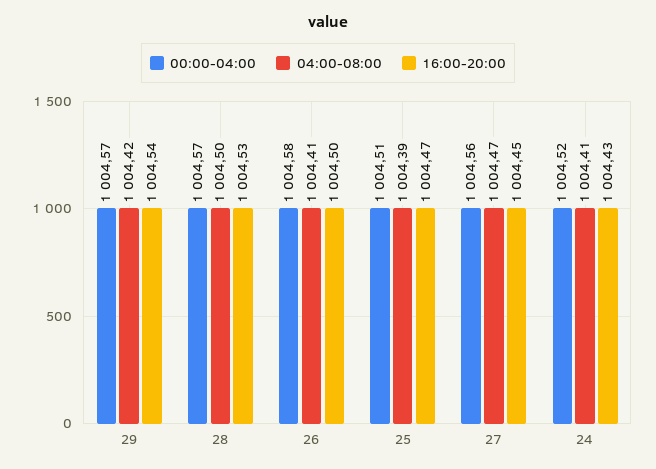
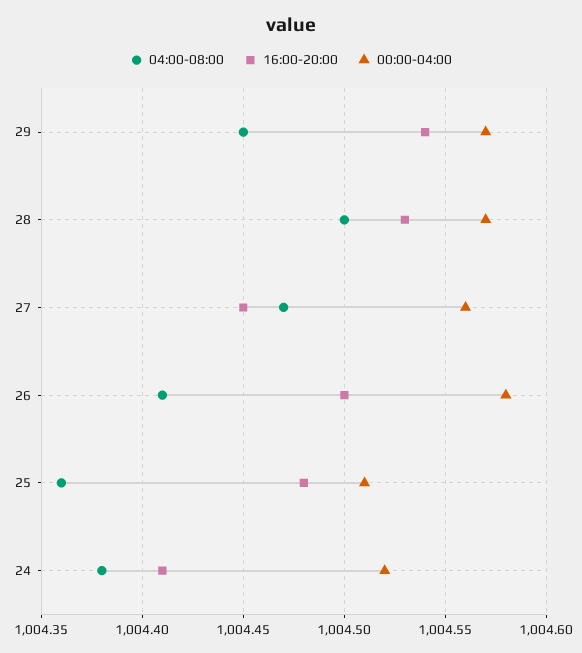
04:00-08:00, 29: 1004.42 -> 1004.45
04:00-08:00, 25: 1004.39 -> 1004.36
16:00-20:00, 25: 1004.47 -> 1004.48
04:00-08:00, 24: 1004.41 -> 1004.38
16:00-20:00, 24: 1004.43 -> 1004.41

